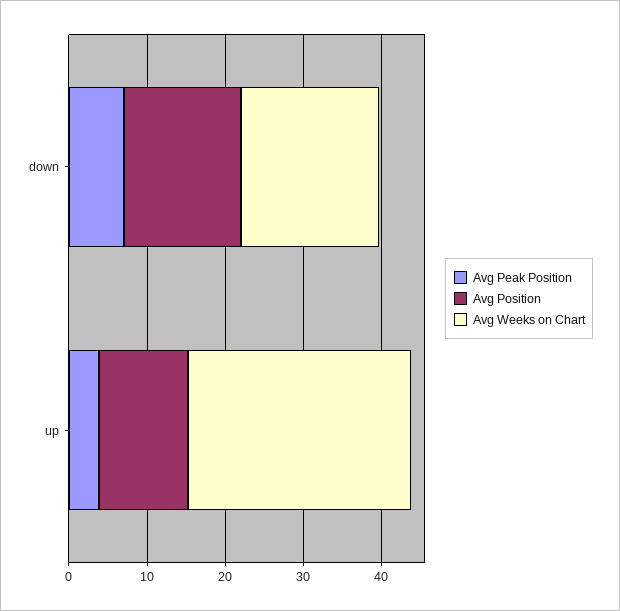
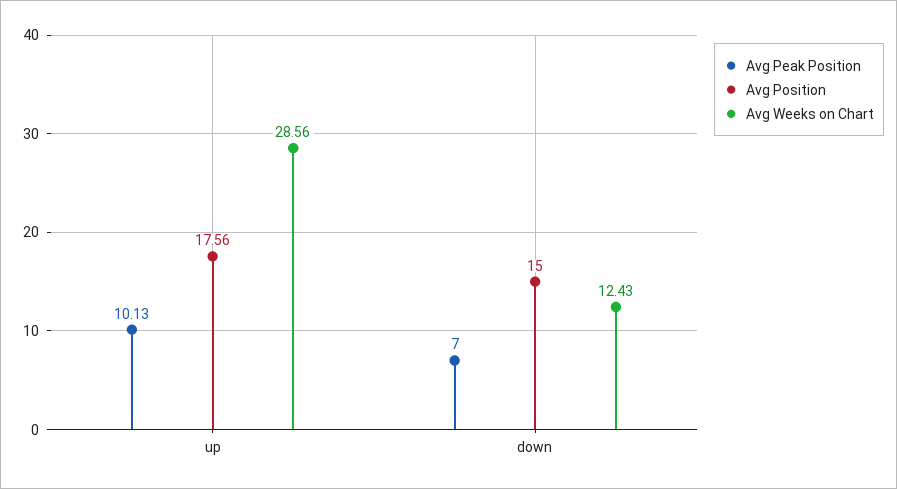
Avg Weeks on Chart, down: 18 -> 12.43
Avg Peak Position, up: 4 -> 10.13
Avg Position, up: 12 -> 17.56

